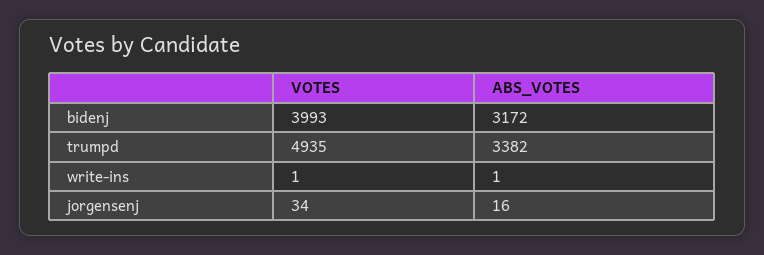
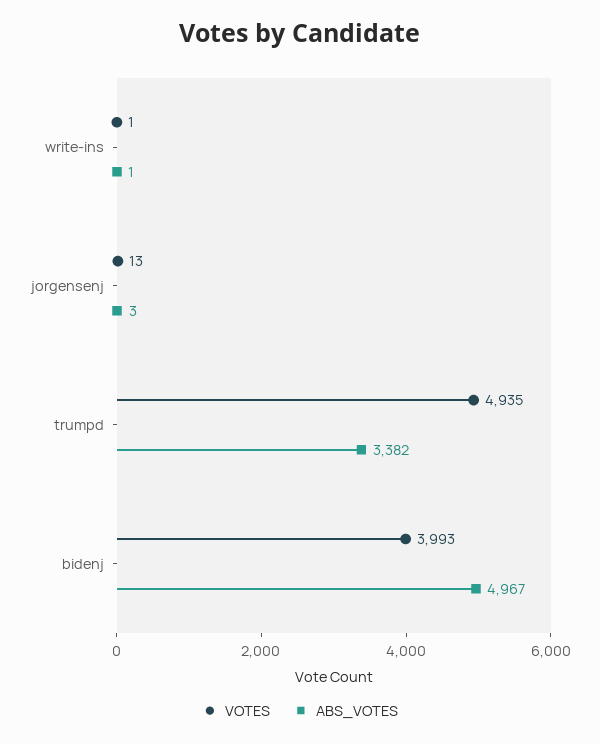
ABS_VOTES, bidenj: 3172 -> 4967
VOTES, jorgensenj: 34 -> 13
ABS_VOTES, jorgensenj: 16 -> 3

